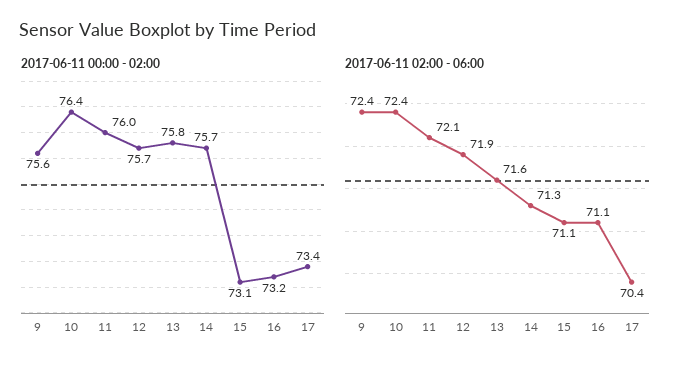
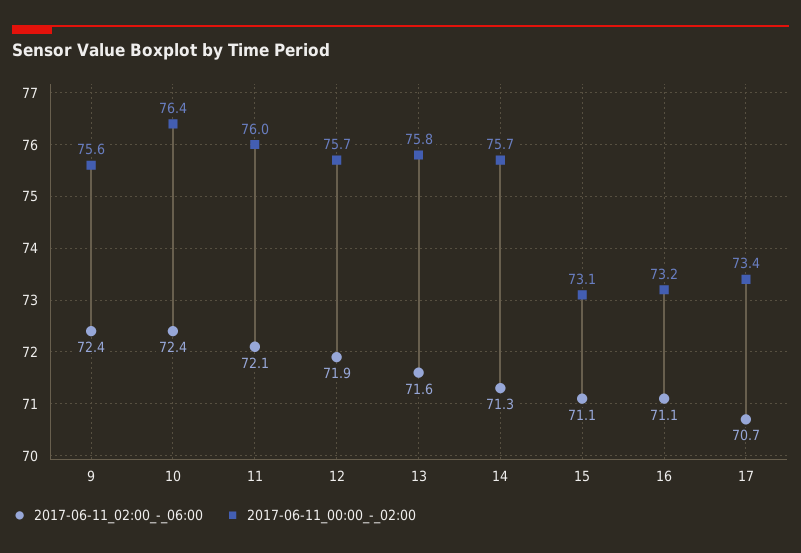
2017-06-11 02:00 - 06:00, 17: 70.4 -> 70.7

